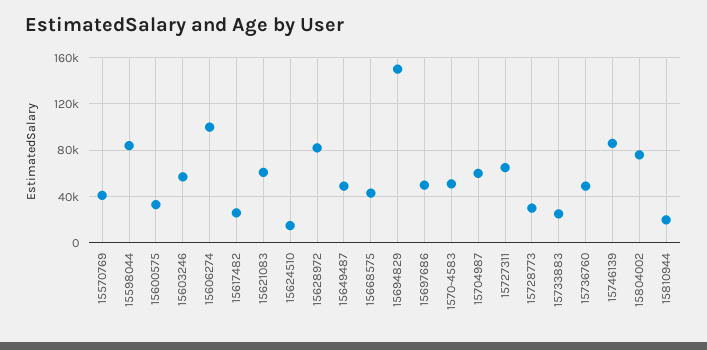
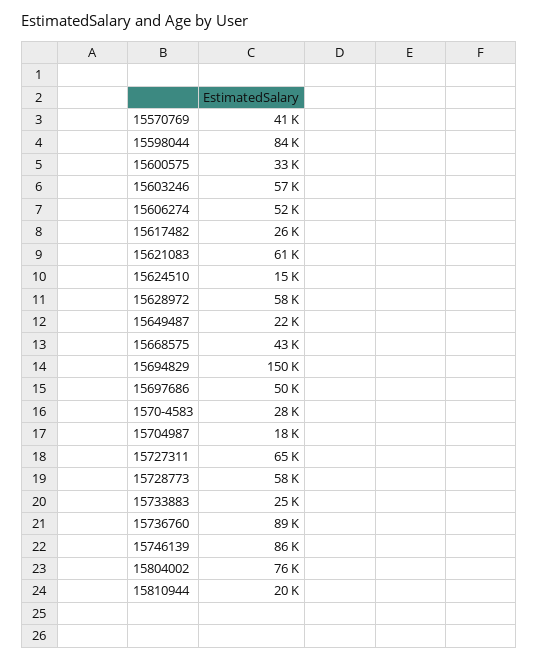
15606274: 100000 -> 52000
15628972: 80000 -> 58000
15649487: 50000 -> 22000
1570-4583: 50000 -> 28000
15704987: 60000 -> 18000
15728773: 30000 -> 58000
15736760: 50000 -> 89000

